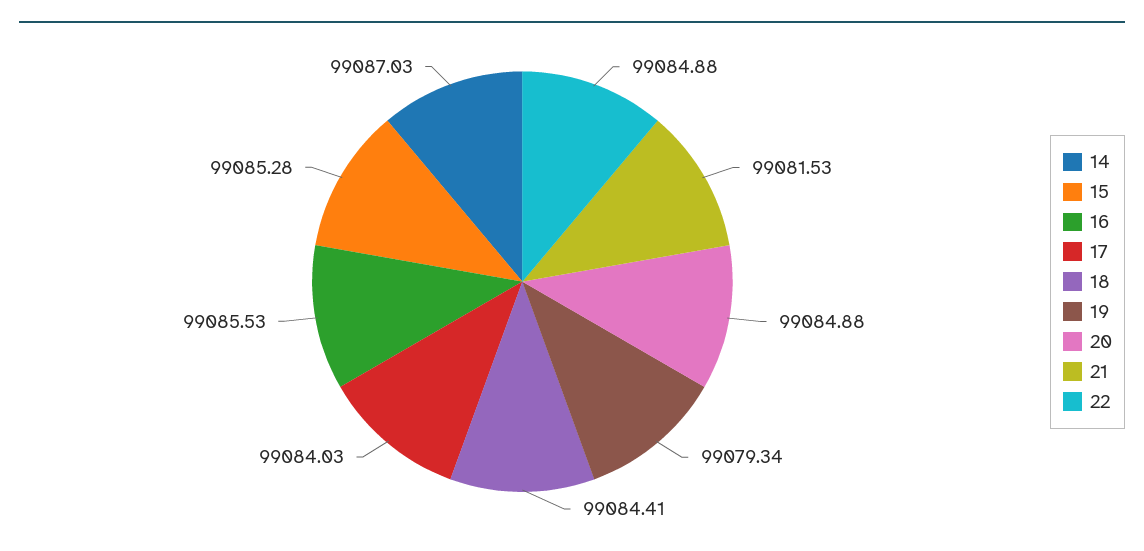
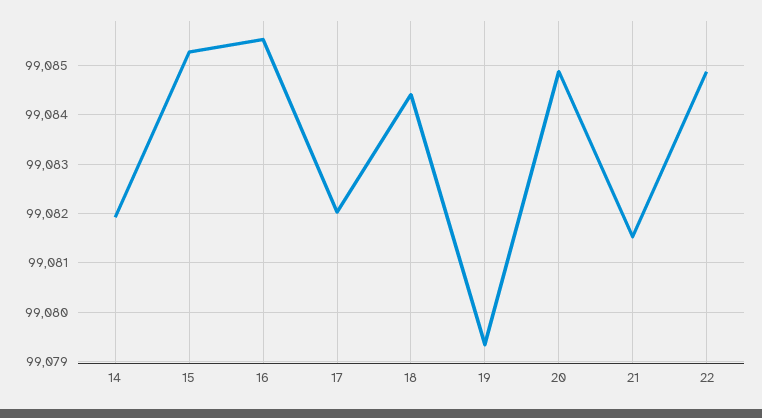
14: 99087.03 -> 99082
17: 99084.03 -> 99082

